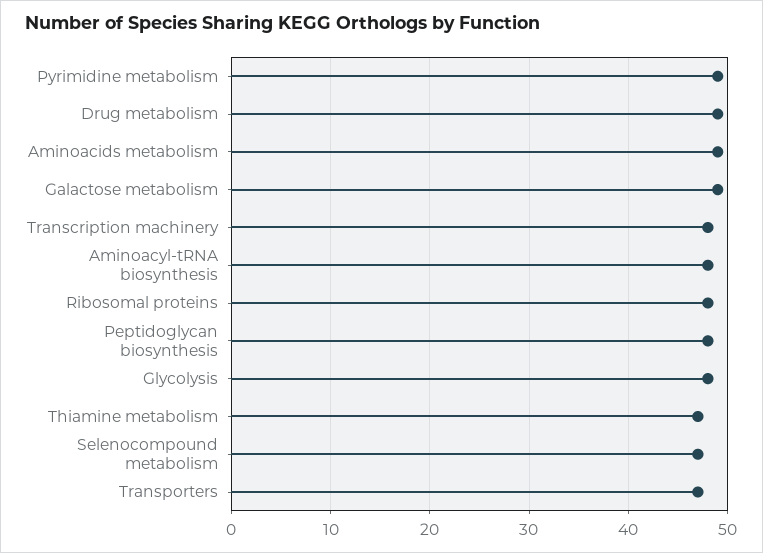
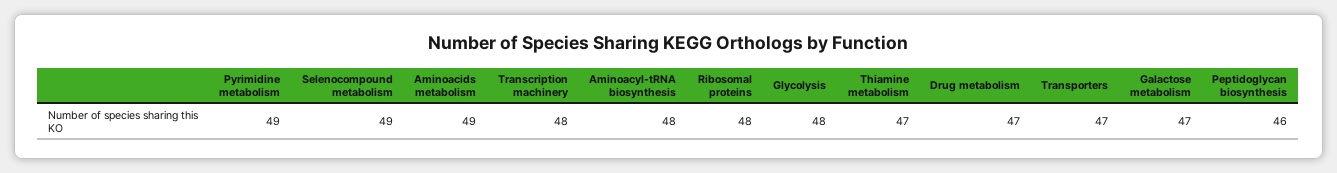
Drug metabolism: 49 -> 47
Galactose metabolism: 49 -> 47
Peptidoglycan biosynthesis: 48 -> 46
Selenocompound metabolism: 47 -> 49

